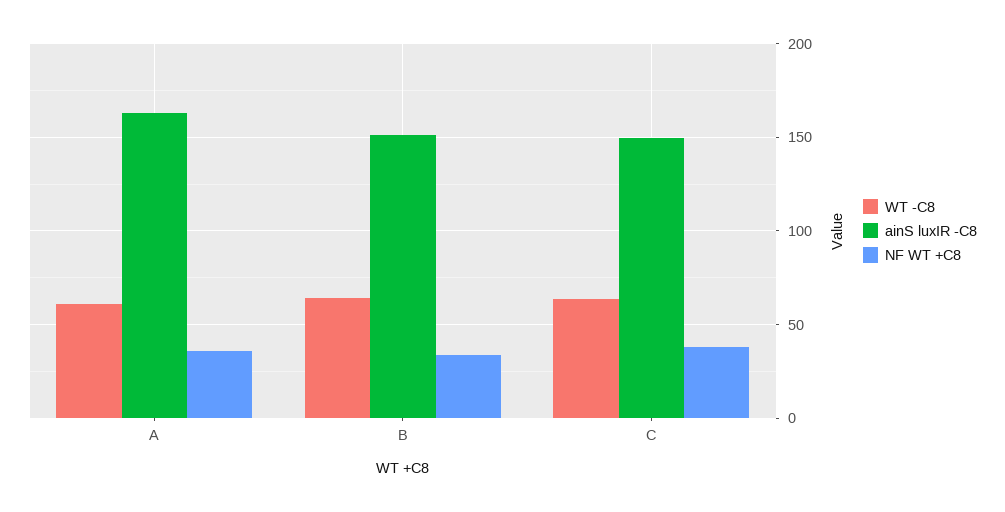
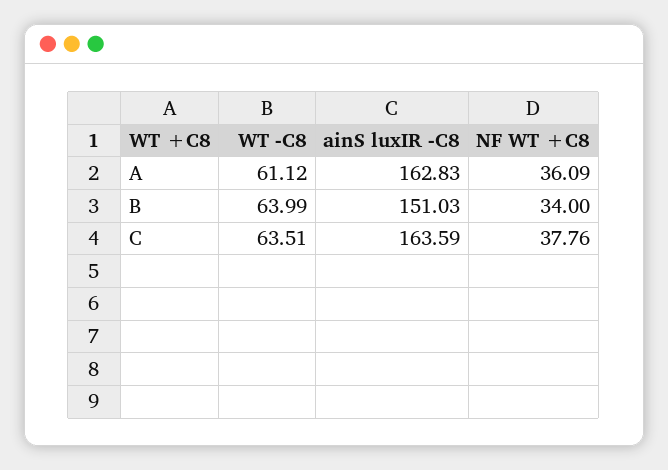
ainS luxIR -C8, C: 150 -> 163.59

